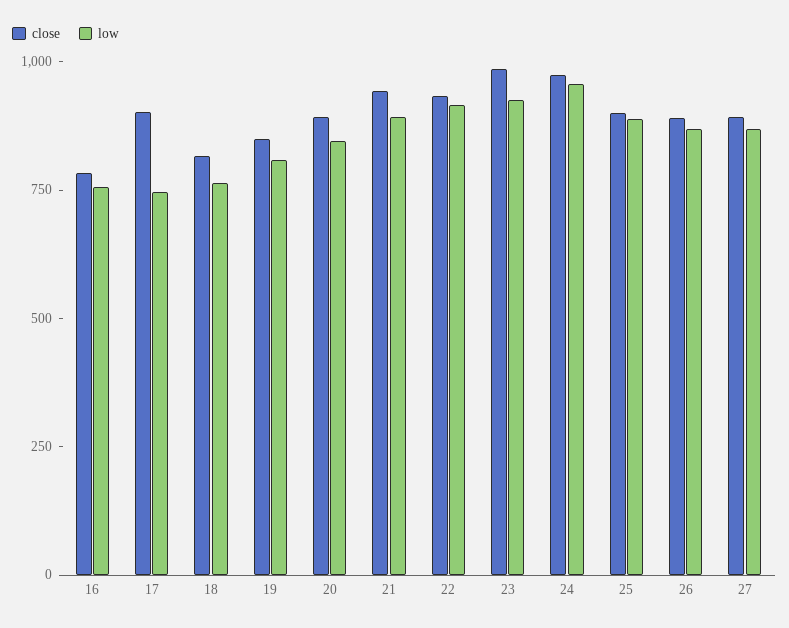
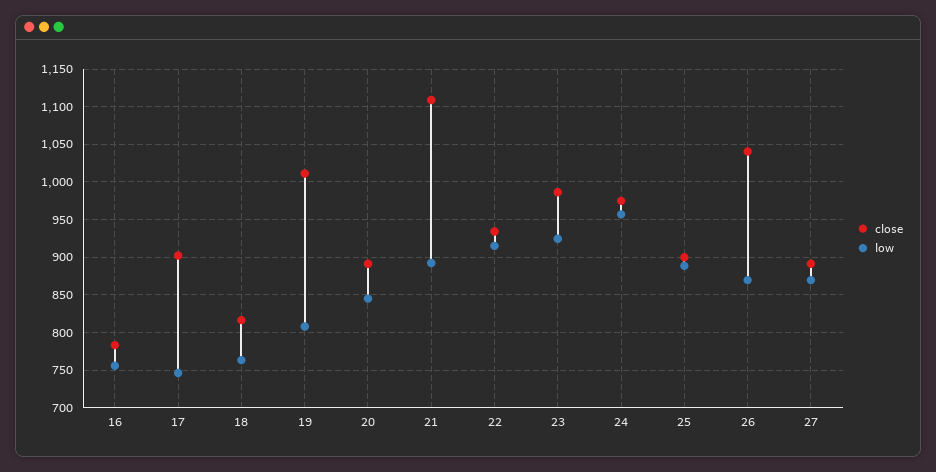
close, 19: 850 -> 1010
close, 21: 950 -> 1110
close, 26: 900 -> 1040

